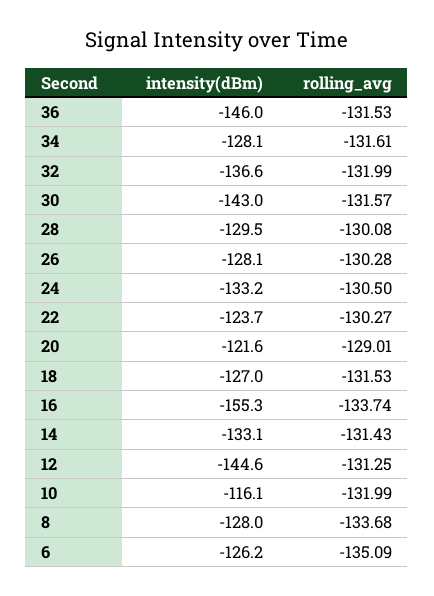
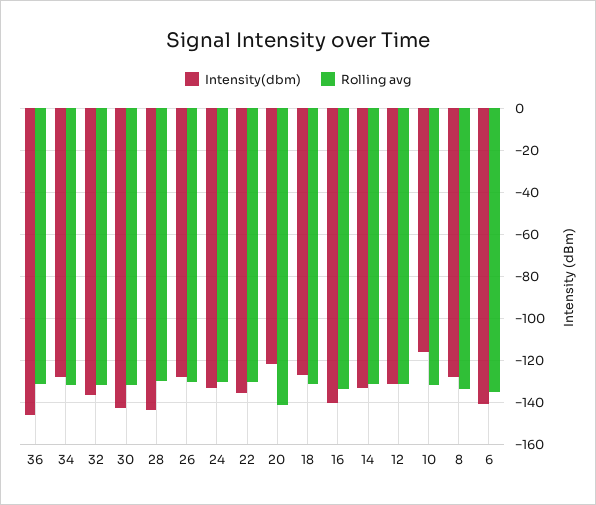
intensity(dBm), 28: -129.5 -> -145
intensity(dBm), 22: -123.7 -> -135
rolling_avg, 20: -129.01 -> -140
intensity(dBm), 16: -155.3 -> -140
intensity(dBm), 12: -144.6 -> -130
intensity(dBm), 6: -126.2 -> -140

